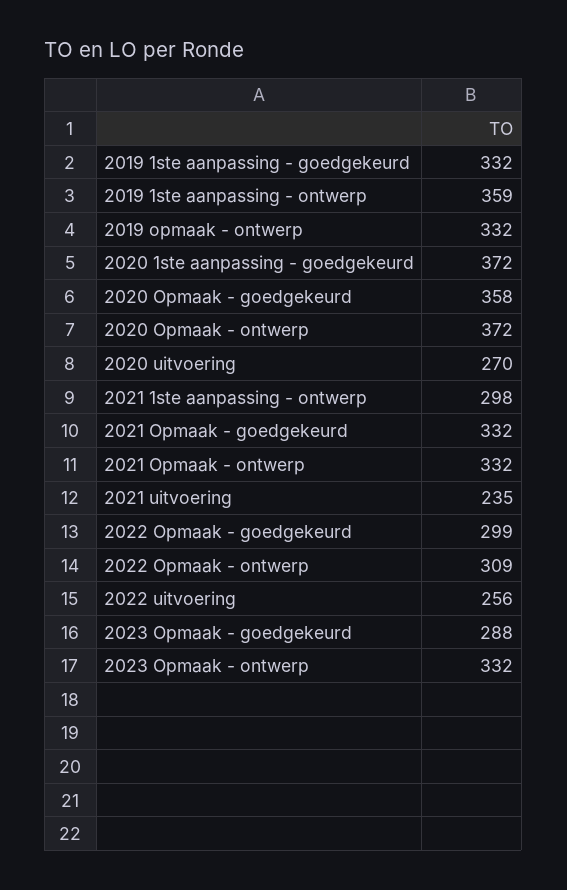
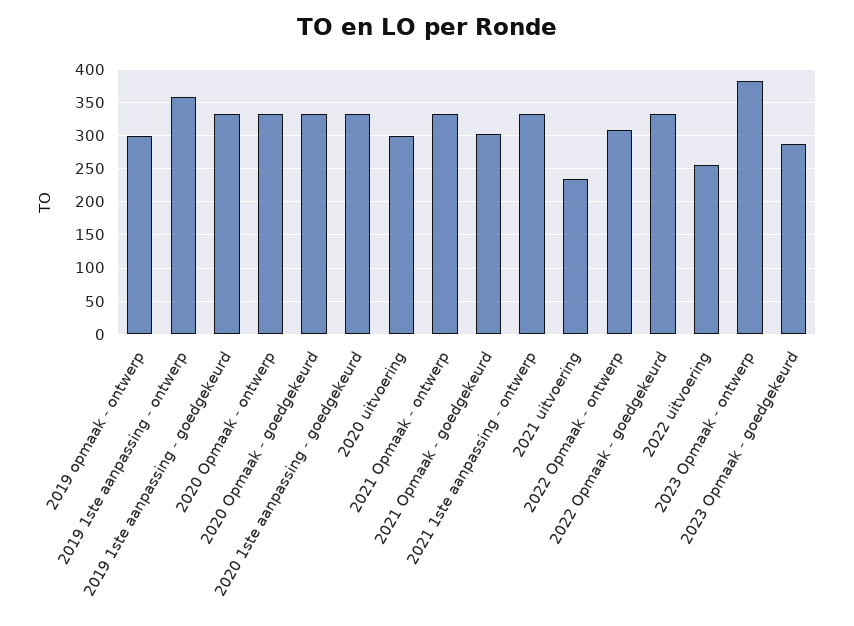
2019 opmaak - ontwerp: 332 -> 300
2020 1ste aanpassing - goedgekeurd: 372 -> 330
2020 Opmaak - goedgekeurd: 358 -> 330
2020 Opmaak - ontwerp: 372 -> 330
2020 uitvoering: 270 -> 300
2021 1ste aanpassing - ontwerp: 298 -> 330
2021 Opmaak - goedgekeurd: 332 -> 300
2022 Opmaak - goedgekeurd: 299 -> 330
2023 Opmaak - ontwerp: 332 -> 380

